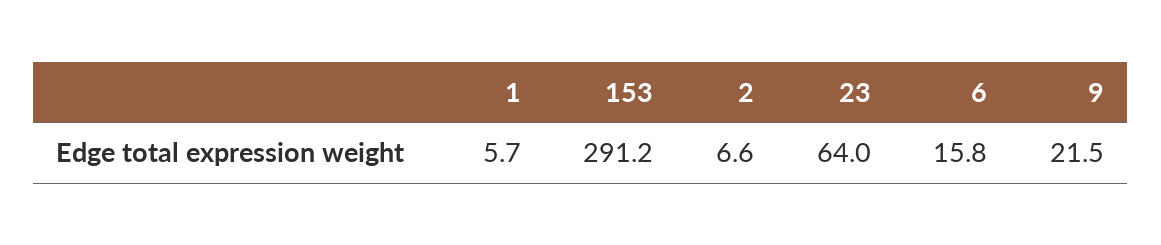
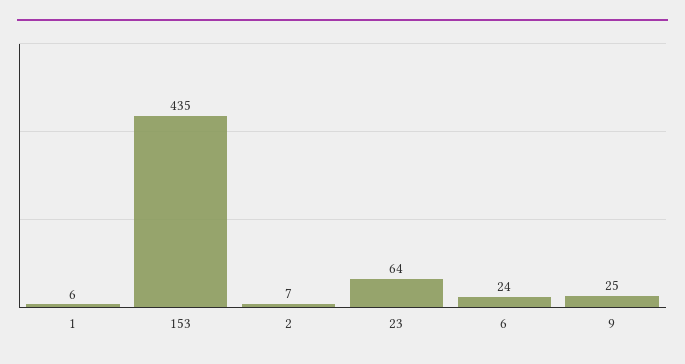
153: 291.2 -> 435
6: 15.8 -> 24
9: 21.5 -> 25

